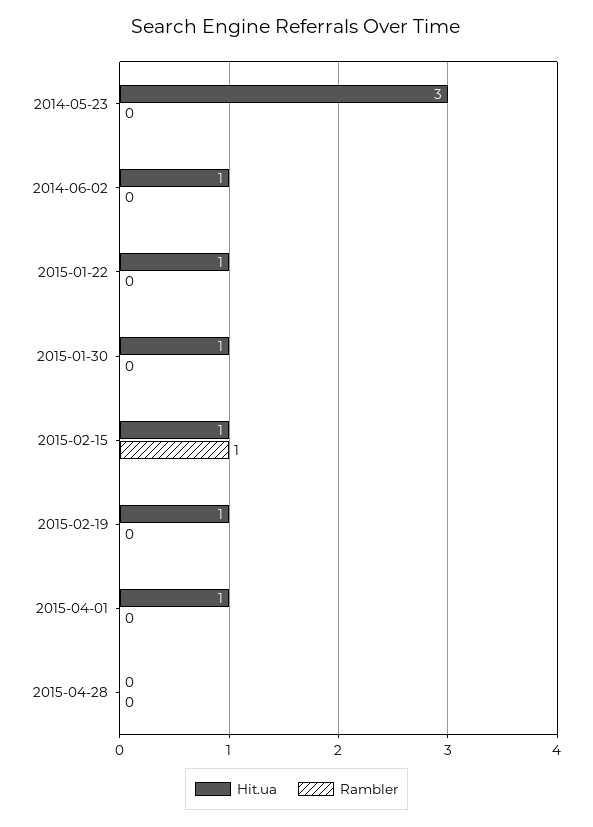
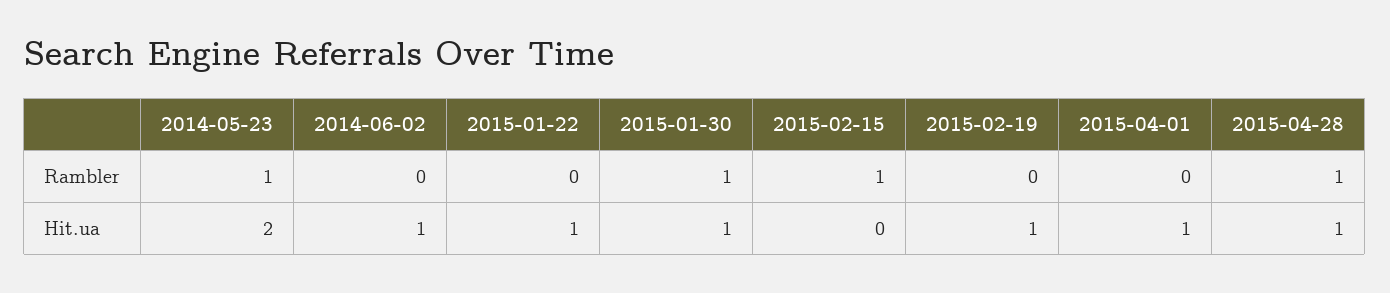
Hit.ua, 2014-05-23: 3 -> 2
Rambler, 2014-05-23: 0 -> 1
Rambler, 2015-01-30: 0 -> 1
Hit.ua, 2015-02-15: 1 -> 0
Hit.ua, 2015-04-28: 0 -> 1
Rambler, 2015-04-28: 0 -> 1

